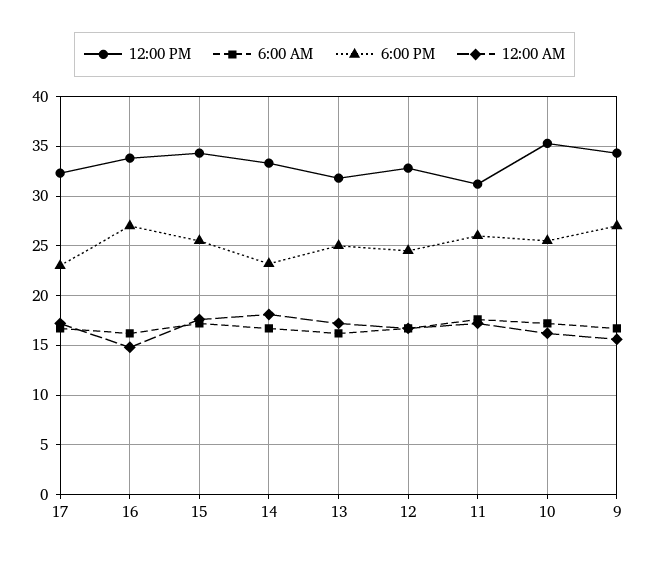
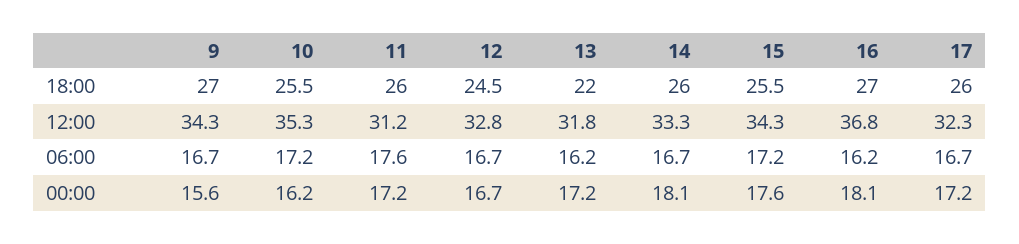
6:00 PM, 17: 23 -> 26
12:00 PM, 16: 34 -> 36.8
12:00 AM, 16: 15 -> 18.1
6:00 PM, 14: 23 -> 26
6:00 PM, 13: 25 -> 22

